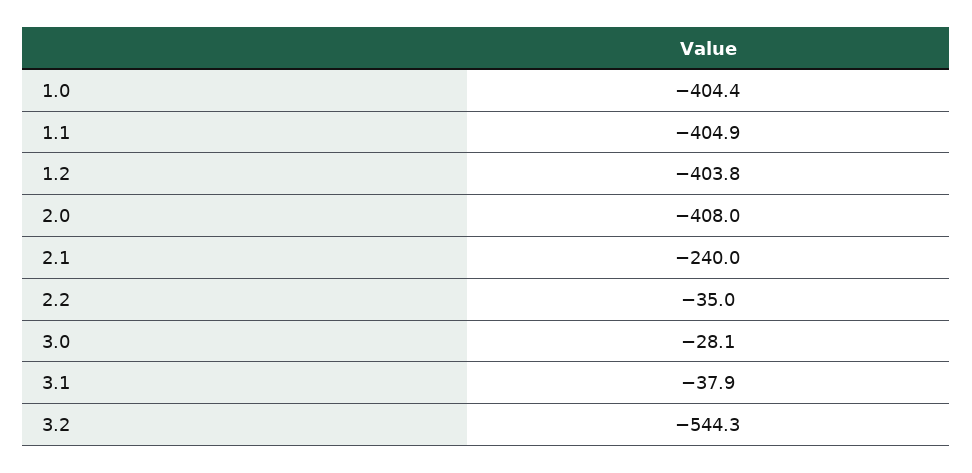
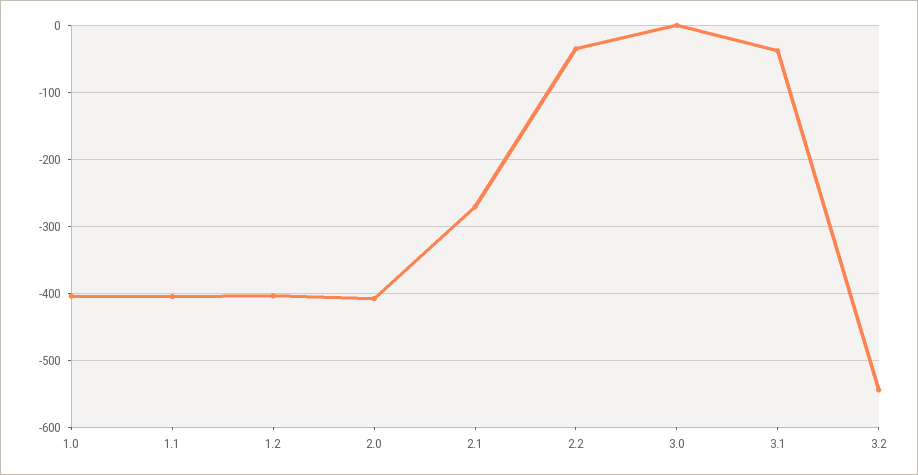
2.1: -240 -> -270
3.0: -28.1 -> 0

